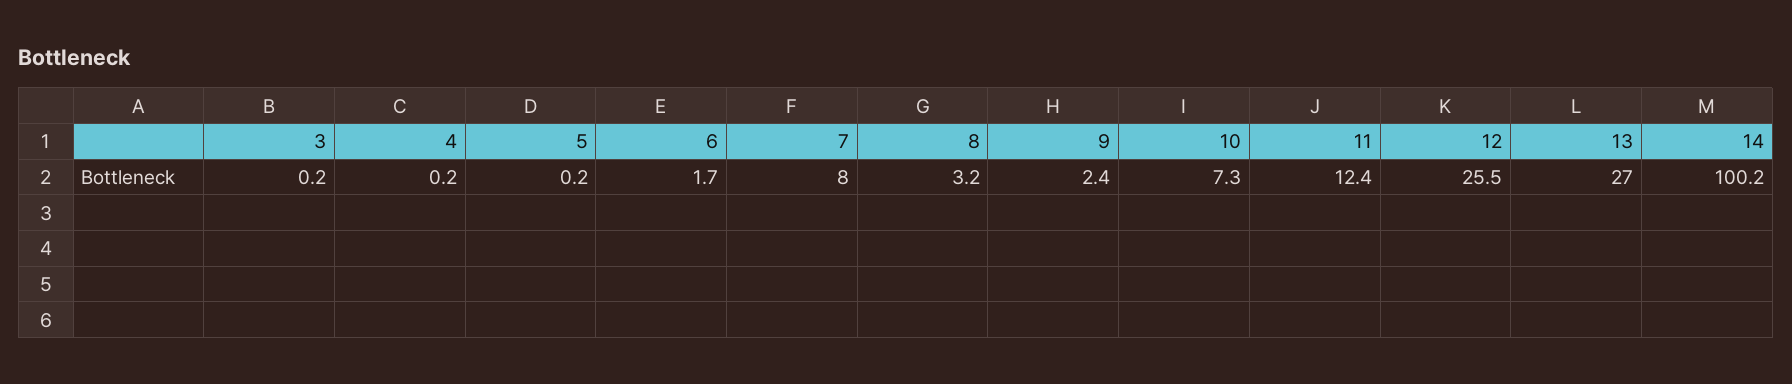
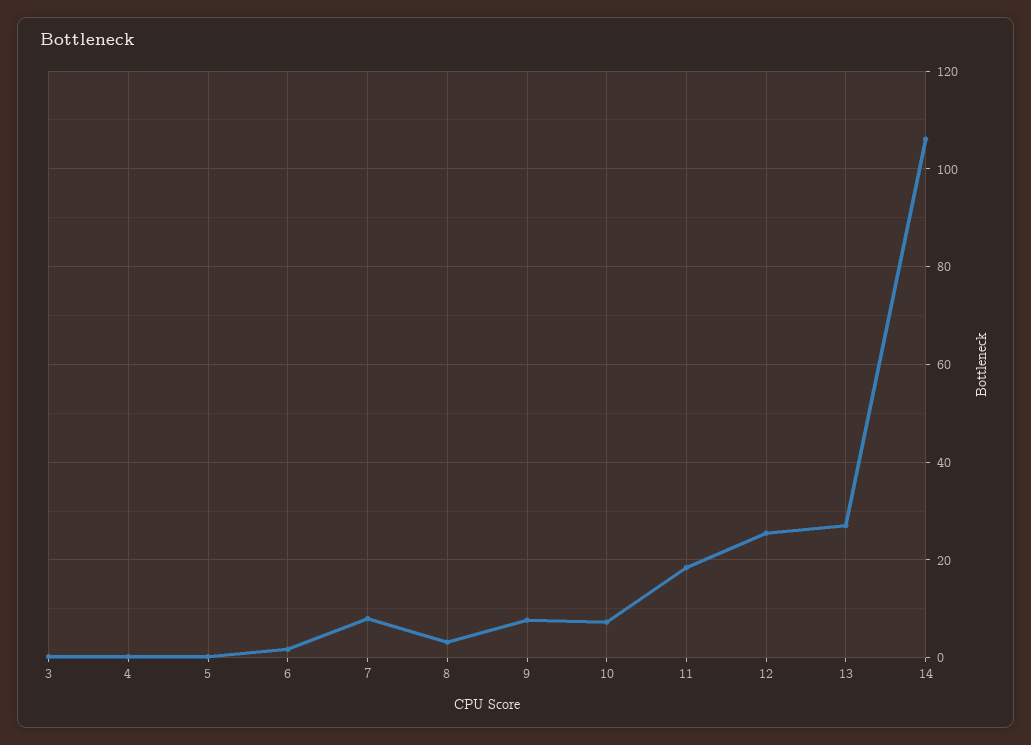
9: 2.4 -> 8
11: 12.4 -> 18
14: 100.2 -> 106

